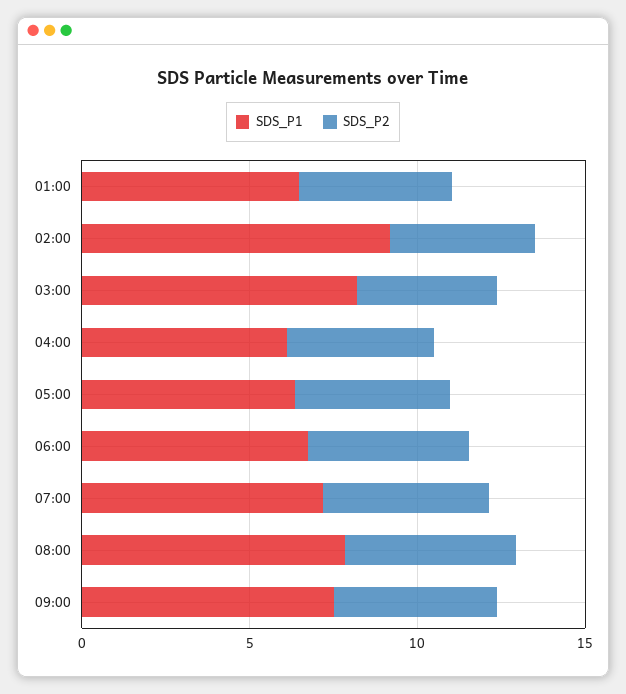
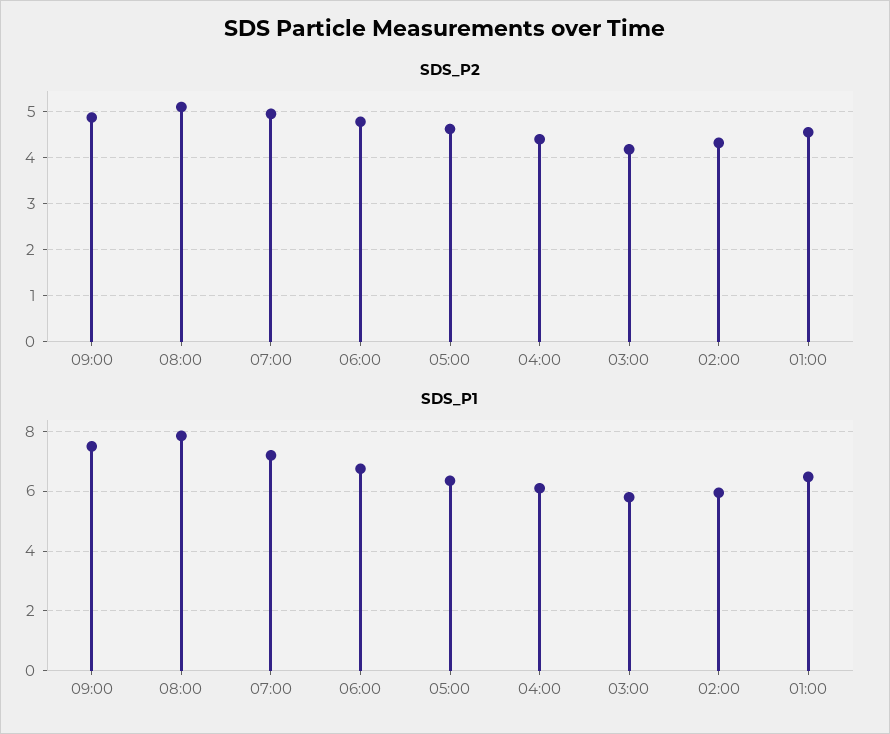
SDS_P1, 02:00: 9 -> 6
SDS_P1, 03:00: 8 -> 5.75

